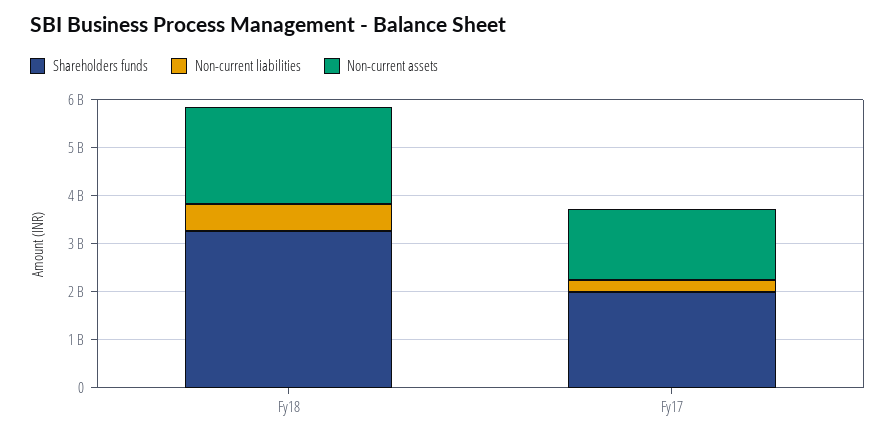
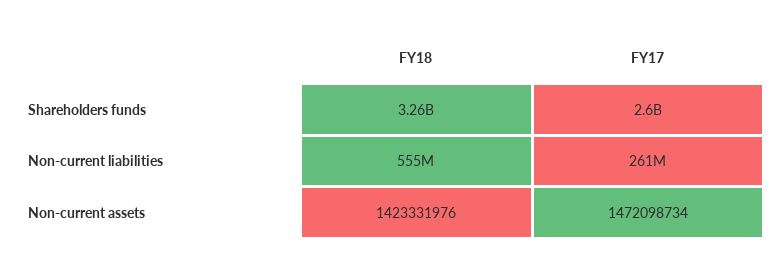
Non-current assets, Fy18: 2000000000 -> 1423331976
Shareholders funds, Fy17: 2000000000 -> 2600000000

